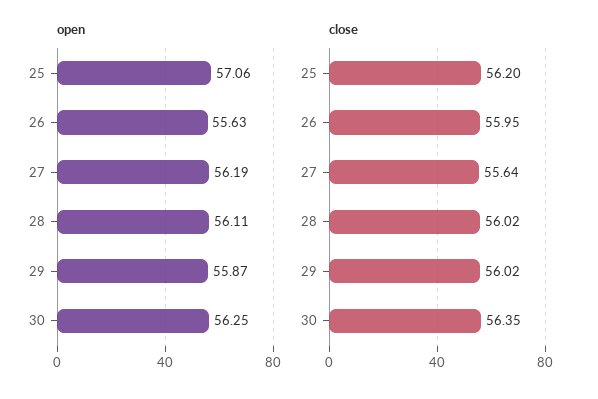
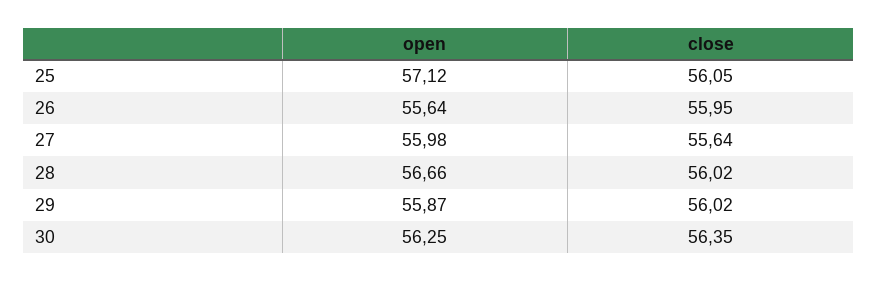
open, 25: 57.06 -> 57.12
open, 26: 55.63 -> 55.64
open, 27: 56.19 -> 55.98
open, 28: 56.11 -> 56.66
close, 25: 56.2 -> 56.05

